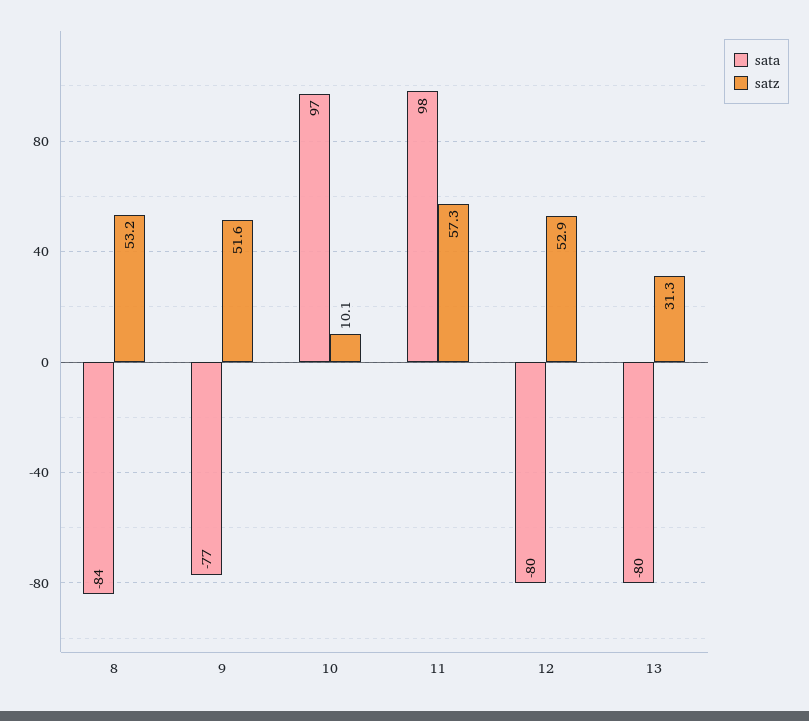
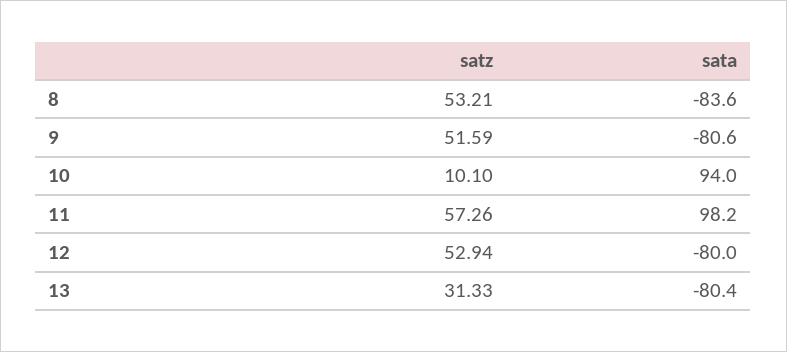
sata, 9: -77 -> -80.6
sata, 10: 97 -> 94

